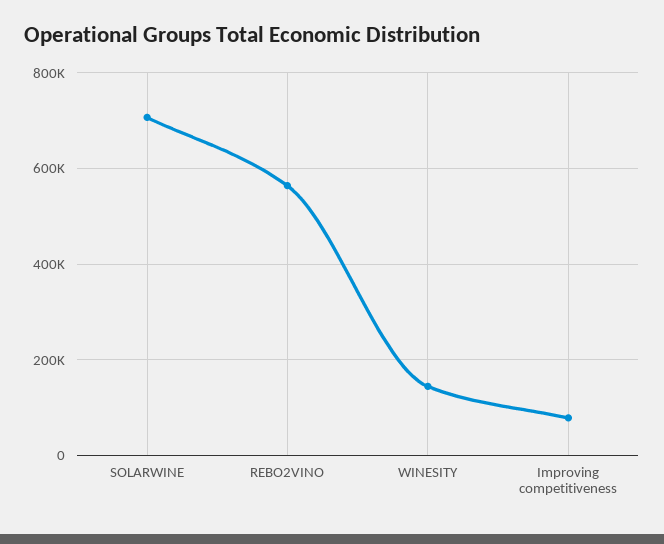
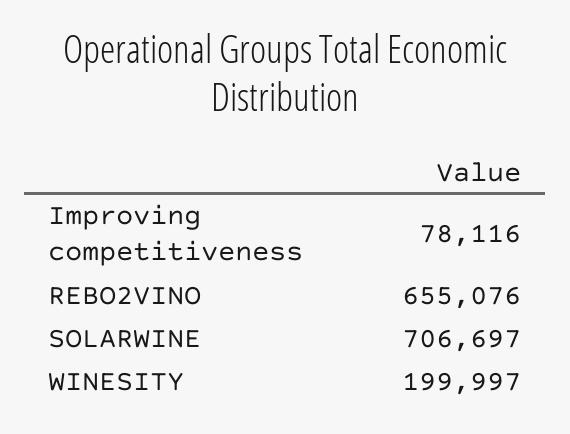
REBO2VINO: 560000 -> 655076
WINESITY: 140000 -> 199997

